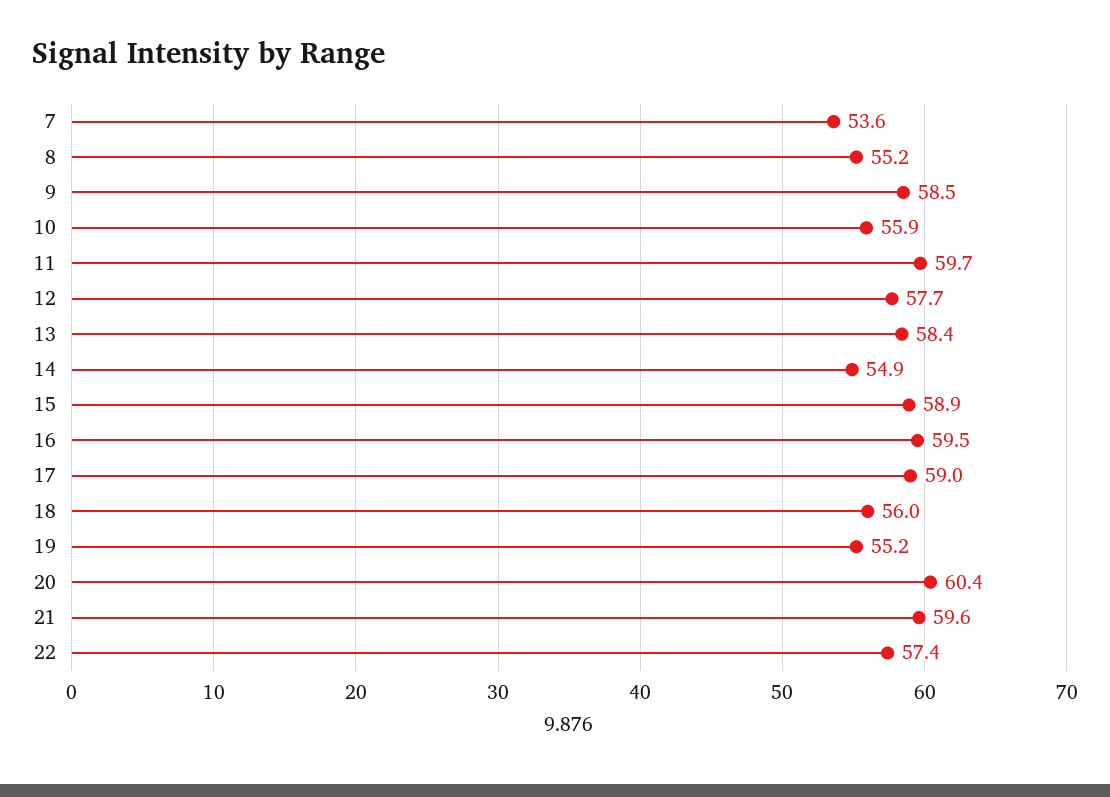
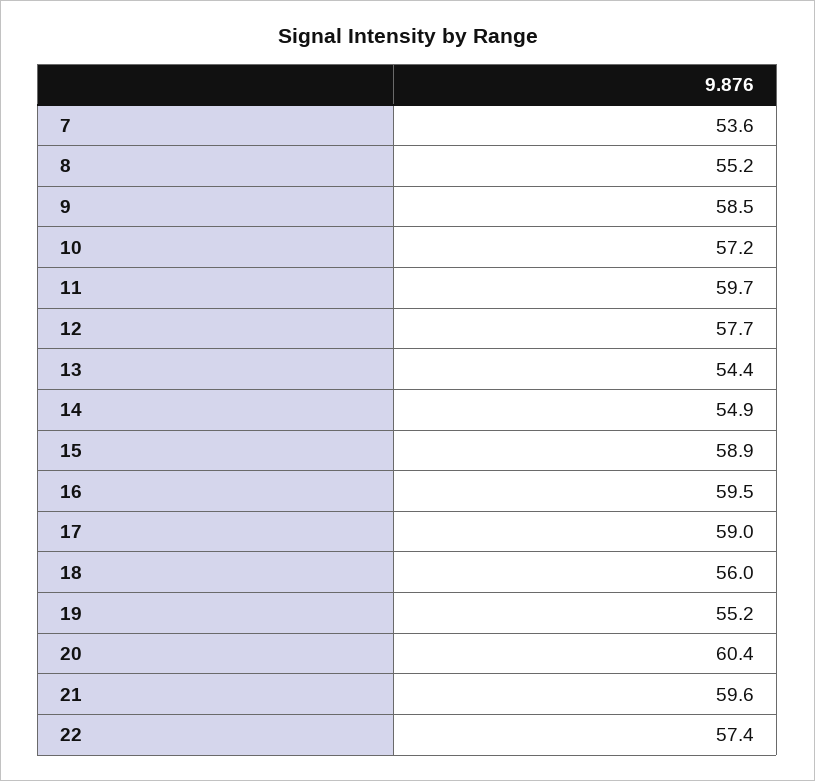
10: 55.9 -> 57.2
13: 58.4 -> 54.4

